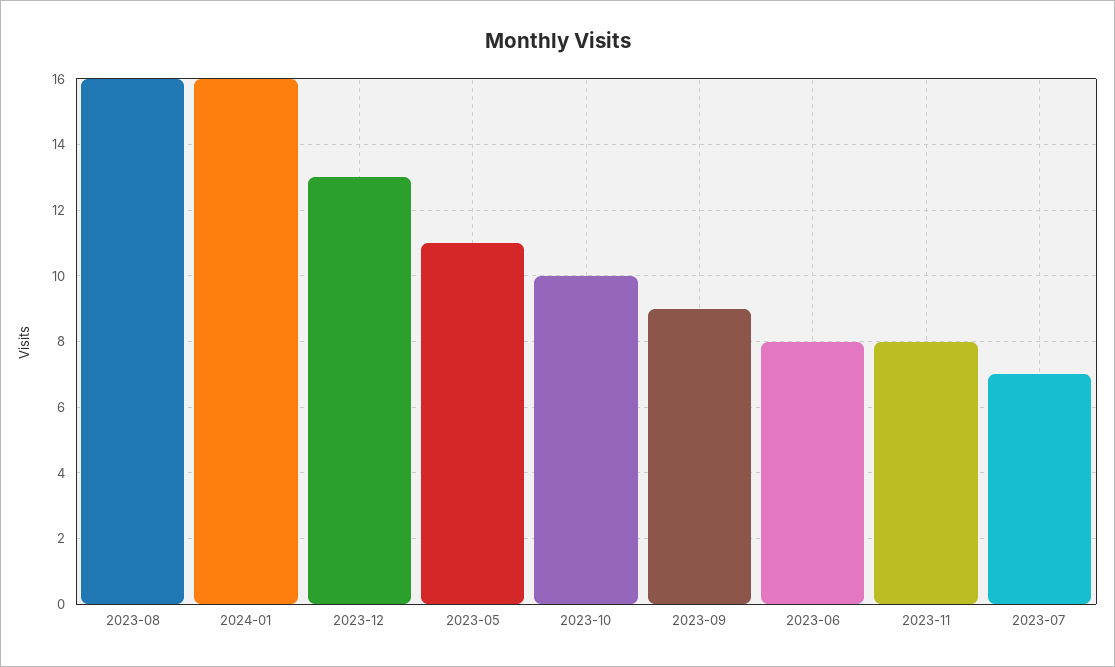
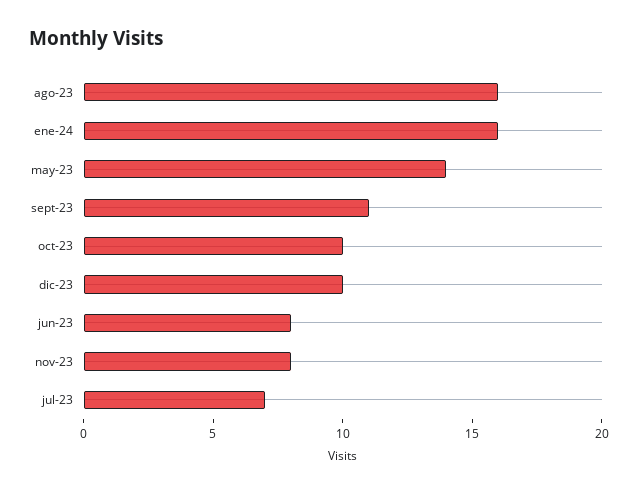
2023-12: 13 -> 10
2023-05: 11 -> 14
2023-09: 9 -> 11

